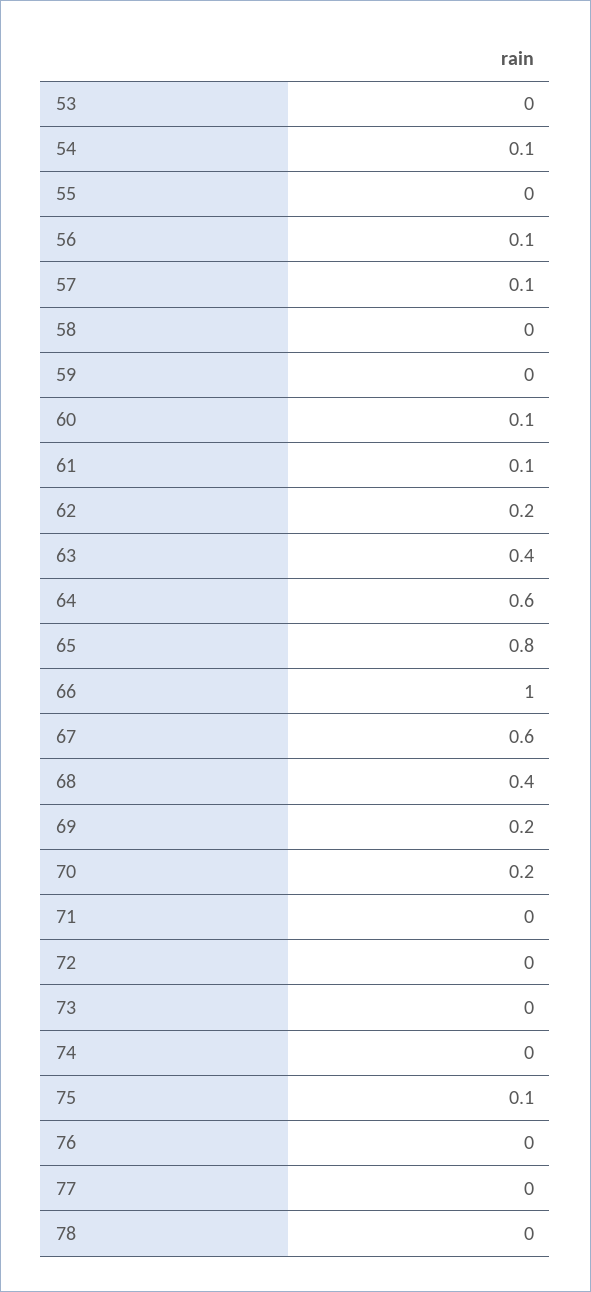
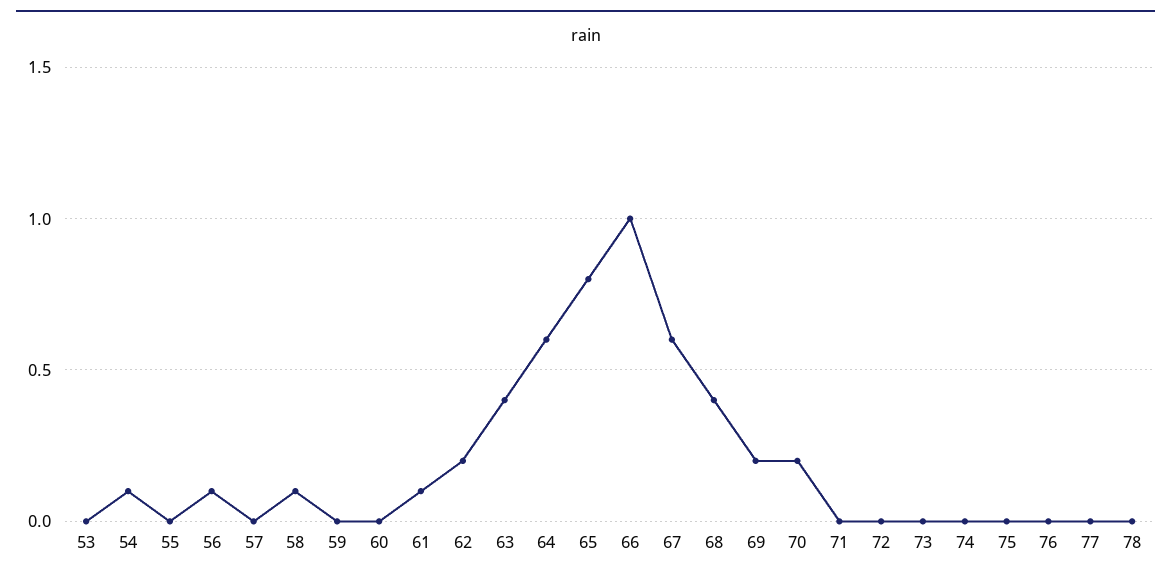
57: 0.1 -> 0
58: 0 -> 0.1
60: 0.1 -> 0
75: 0.1 -> 0

